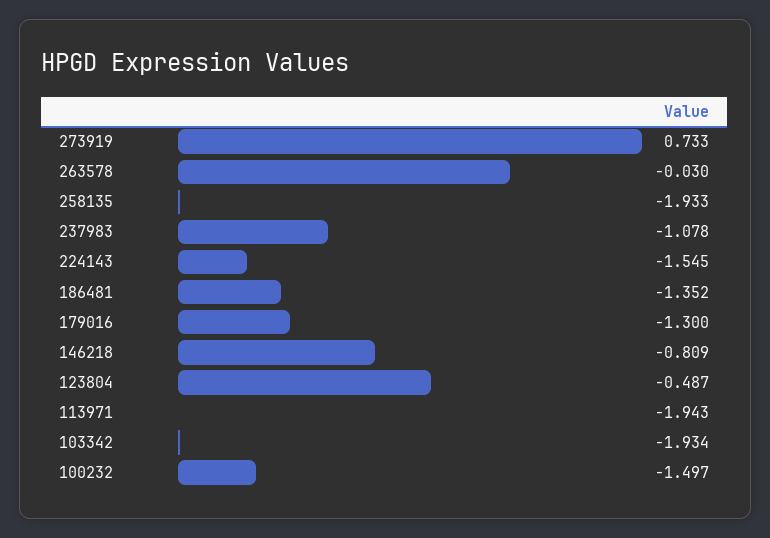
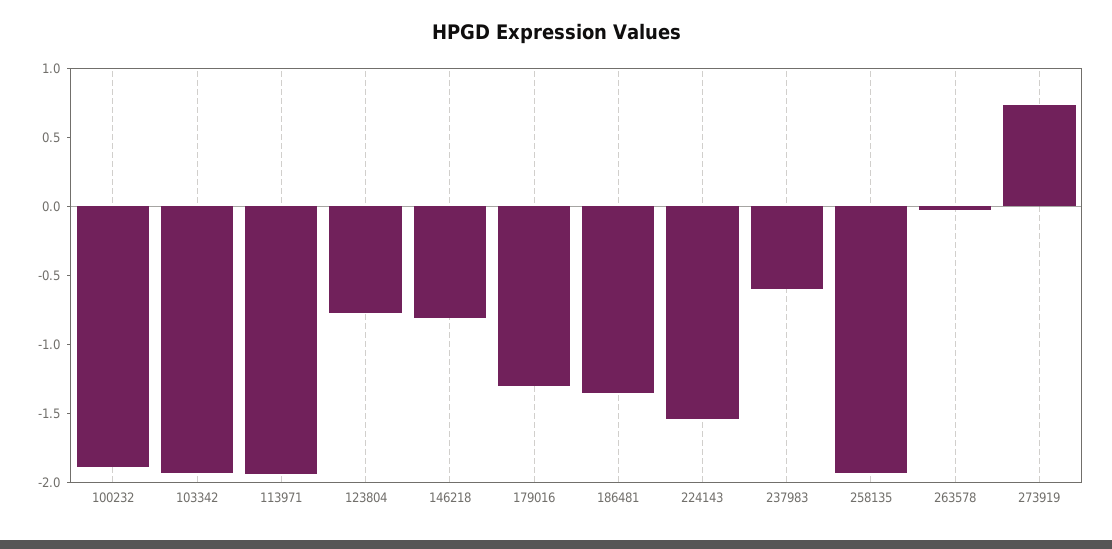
237983: -1.078 -> -0.6
123804: -0.487 -> -0.8
100232: -1.497 -> -1.9

